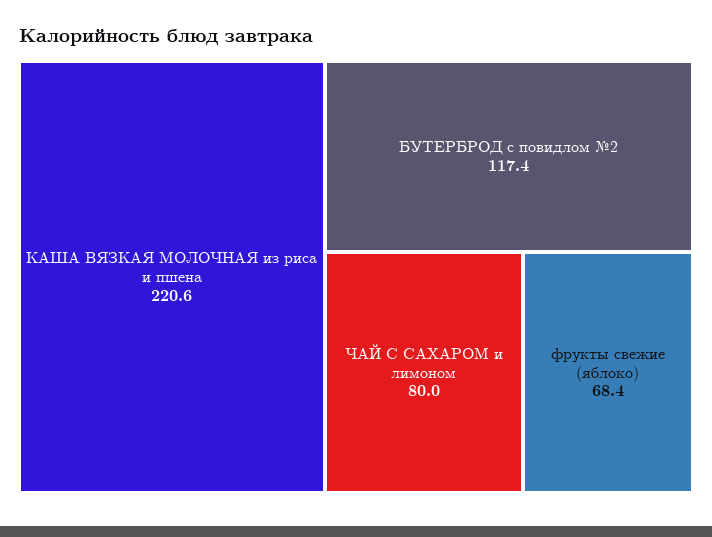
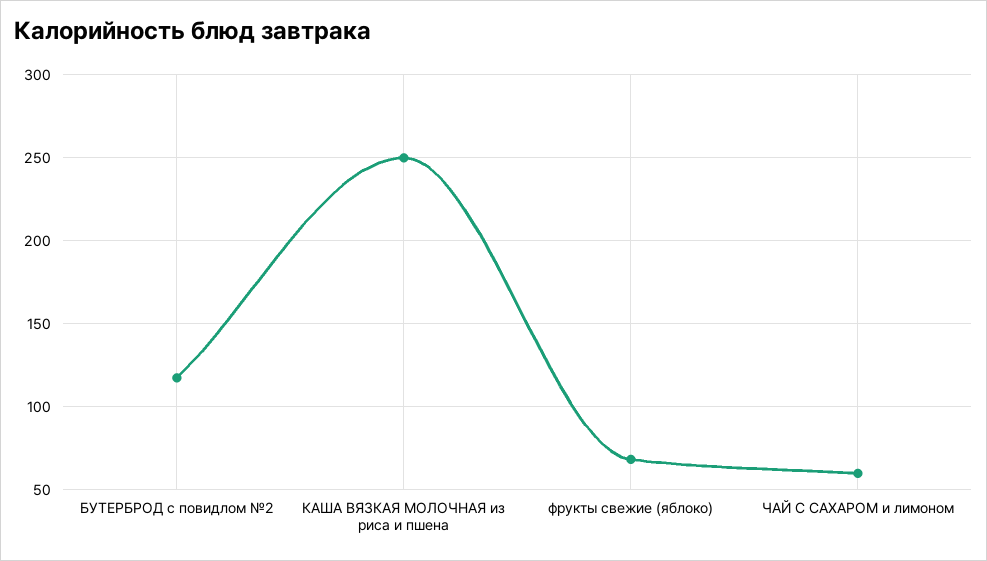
КАША ВЯЗКАЯ МОЛОЧНАЯ из риса и пшена: 220.6 -> 250
ЧАЙ С САХАРОМ и лимоном: 80 -> 60

